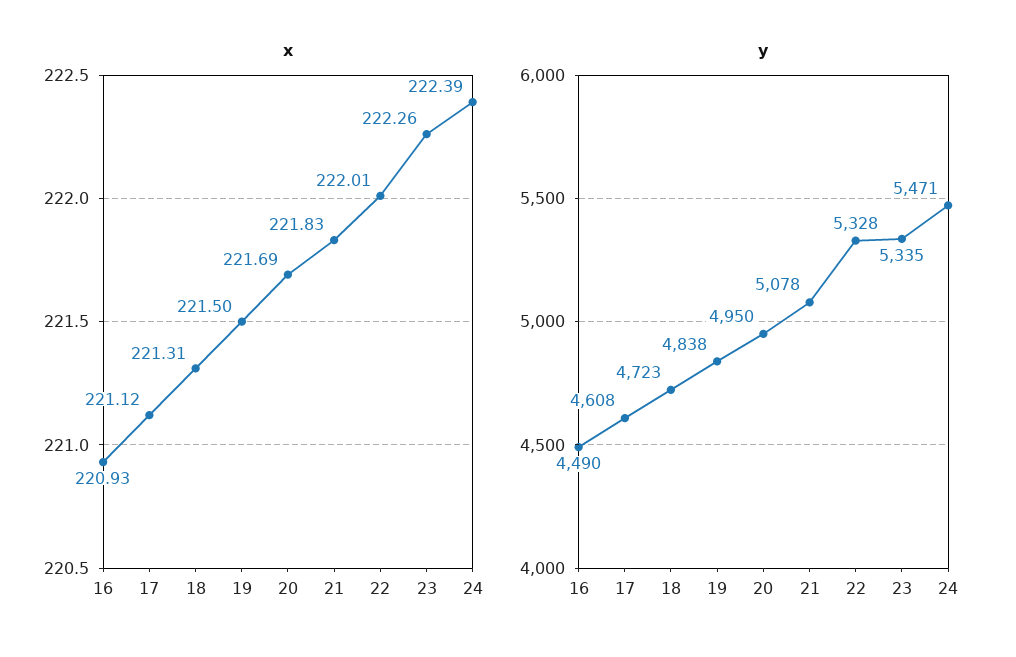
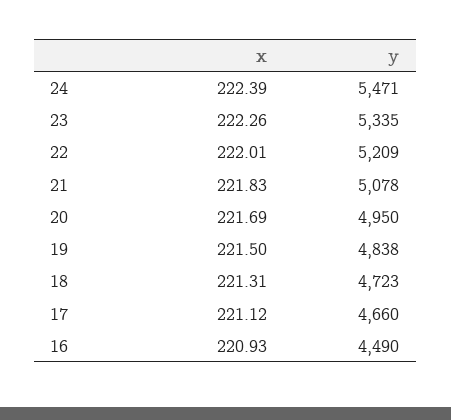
y, 17: 4608 -> 4660
y, 22: 5328 -> 5209

